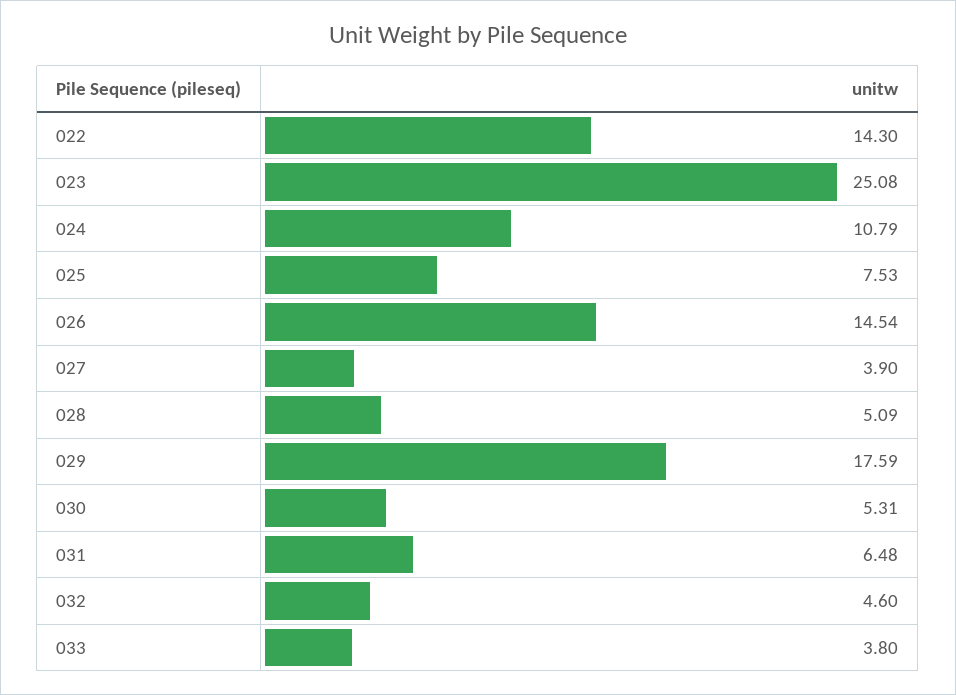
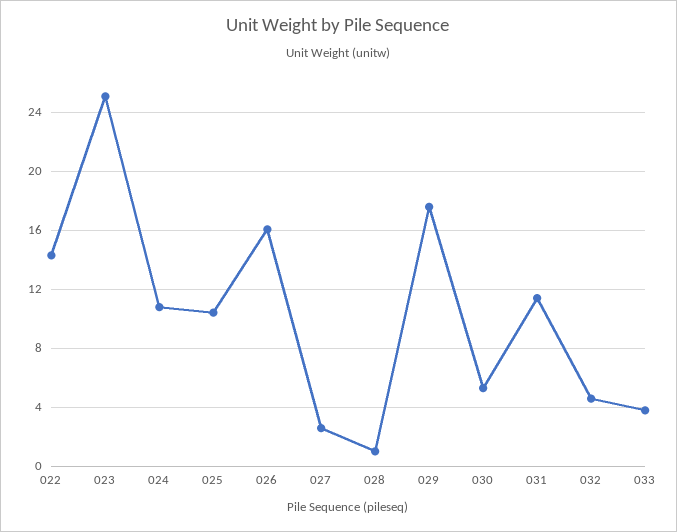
025: 7.53 -> 10.5
026: 14.54 -> 16
027: 3.9 -> 2.5
028: 5.09 -> 1
031: 6.48 -> 11.5

